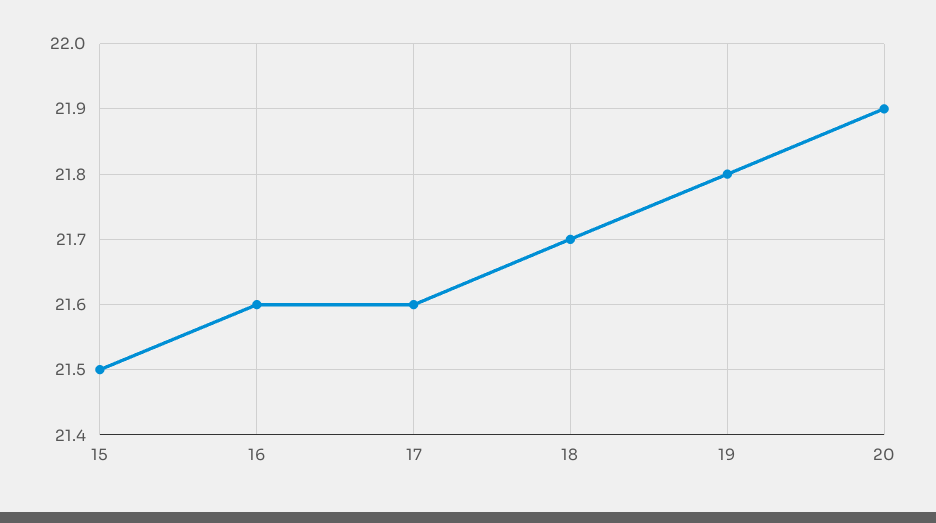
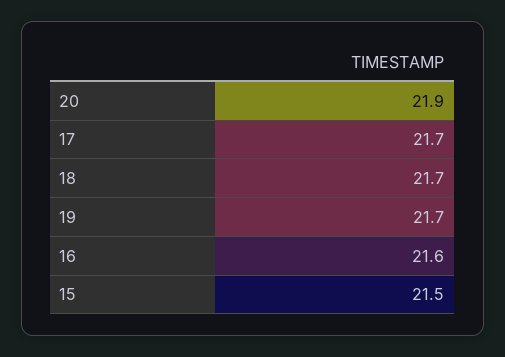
17: 21.6 -> 21.7
19: 21.8 -> 21.7

